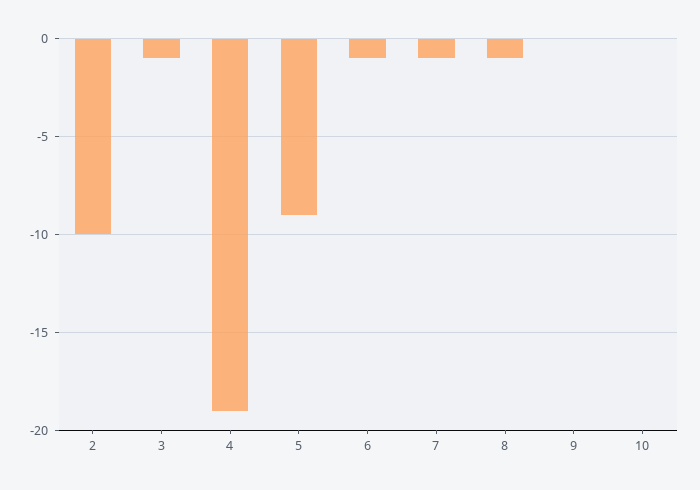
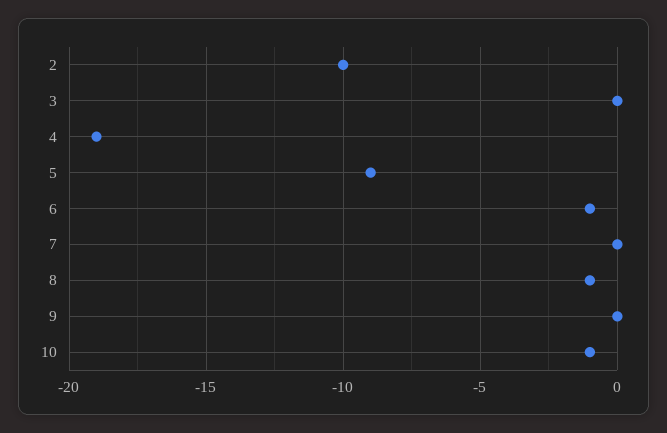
3: -1 -> 0
7: -1 -> 0
10: 0 -> -1

